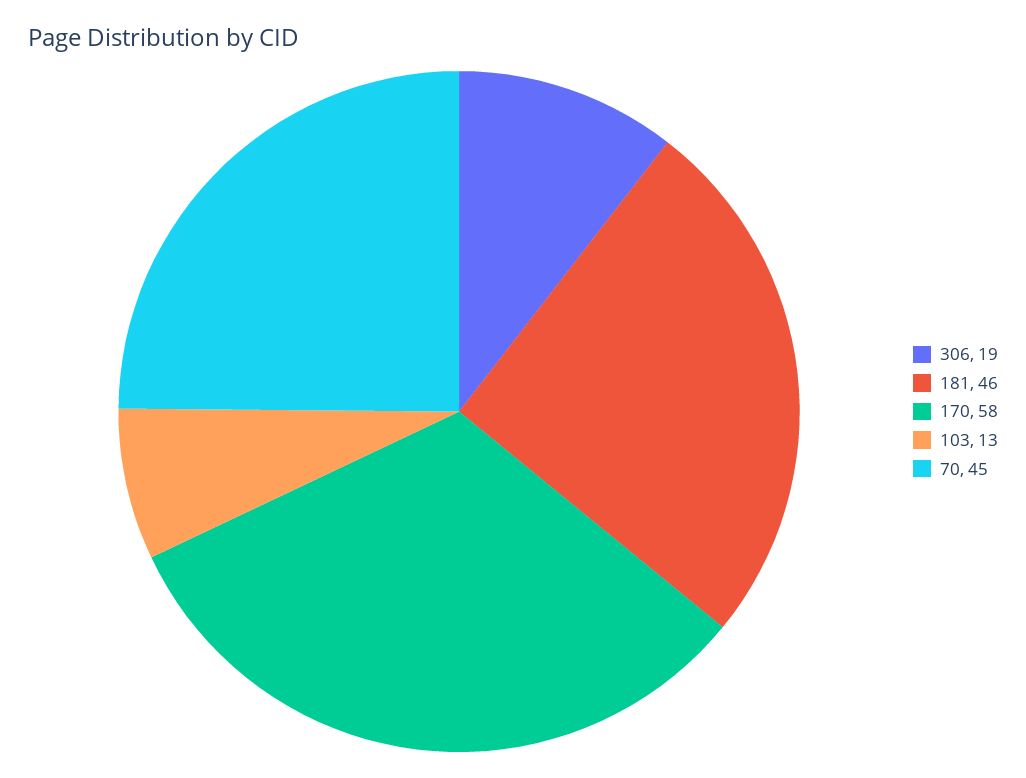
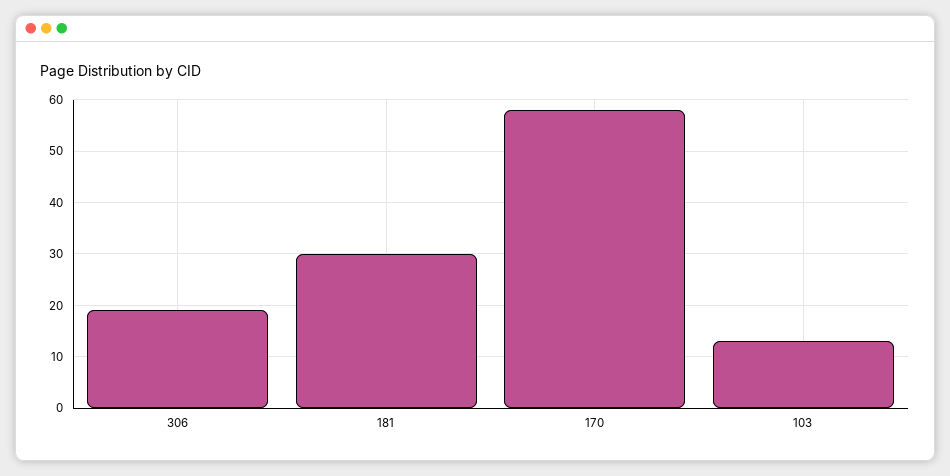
181: 46 -> 30
70: 45 -> none

